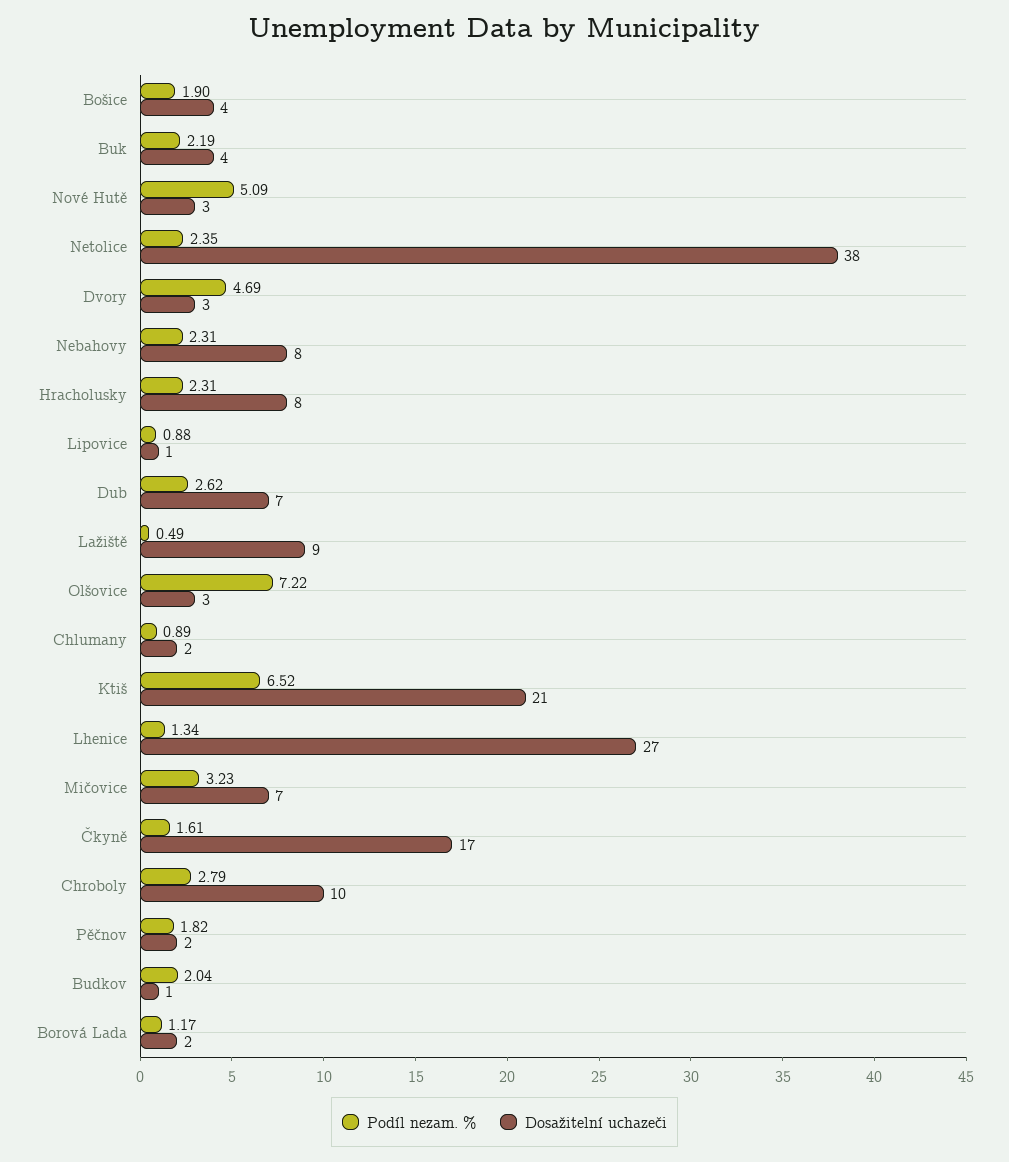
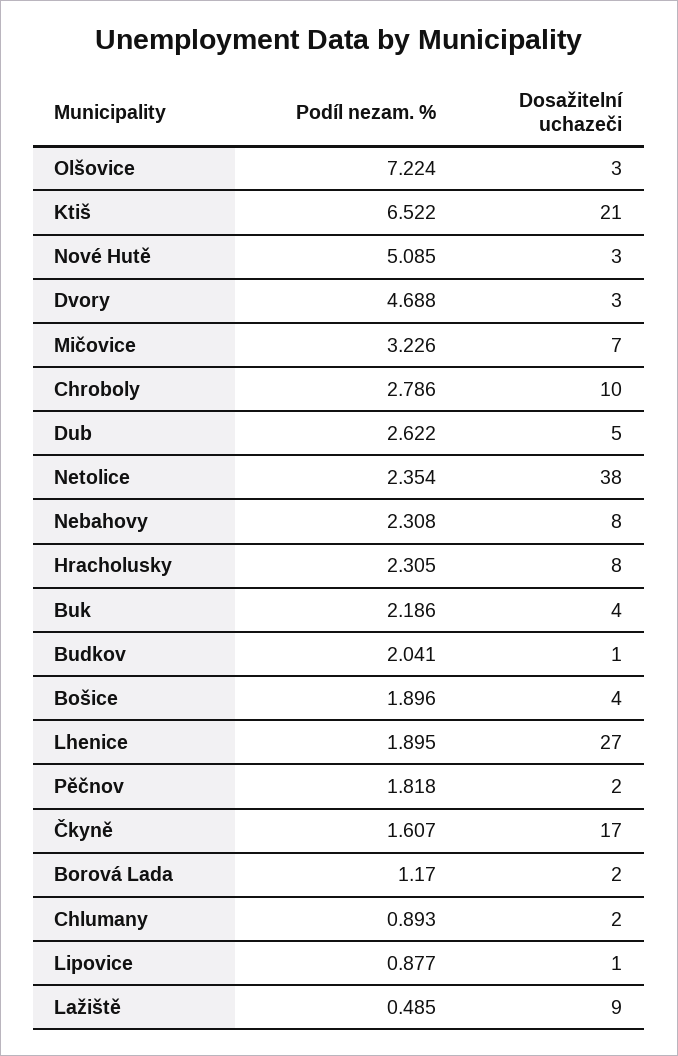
Dosažitelní uchazeči, Dub: 7 -> 5
Podíl nezam. %, Lhenice: 1.34 -> 1.895

